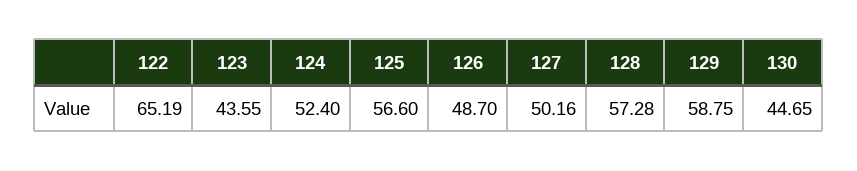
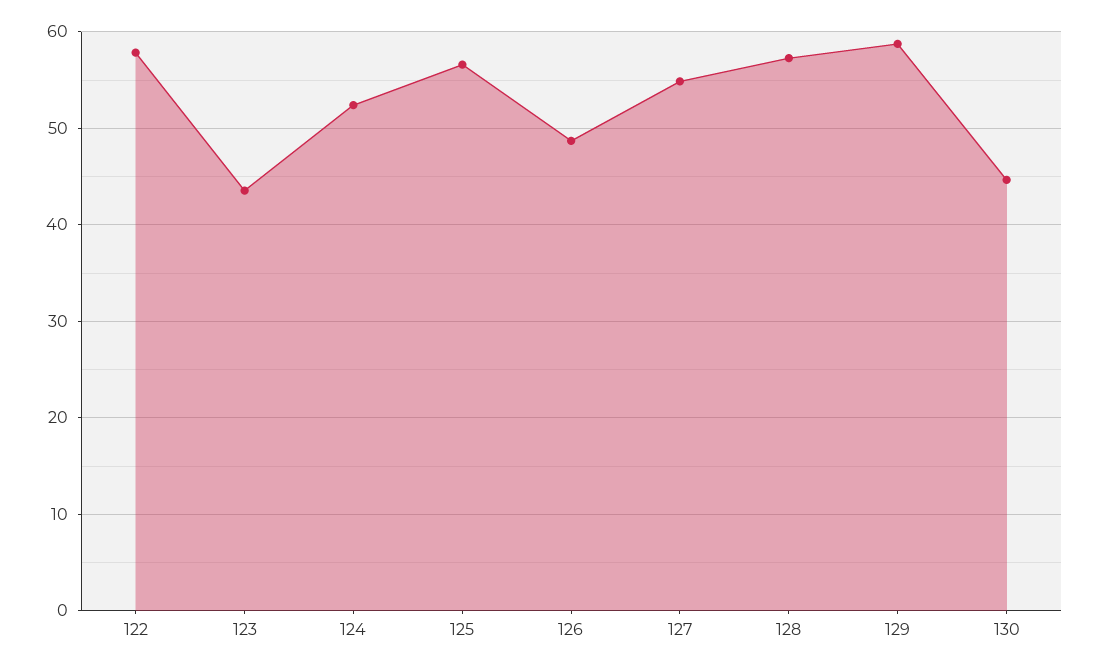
122: 65.19 -> 58
127: 50.16 -> 55

